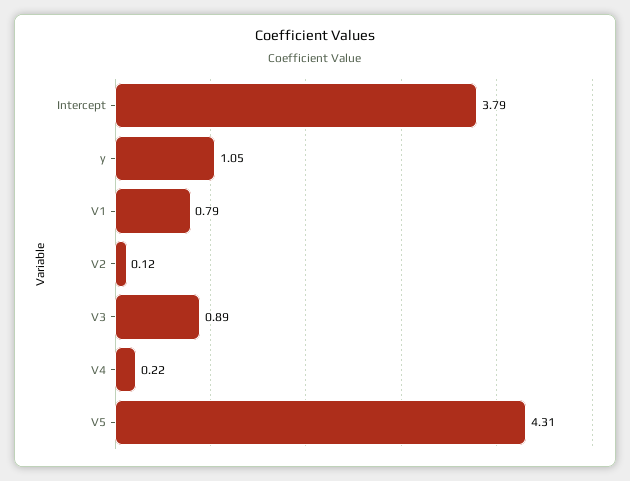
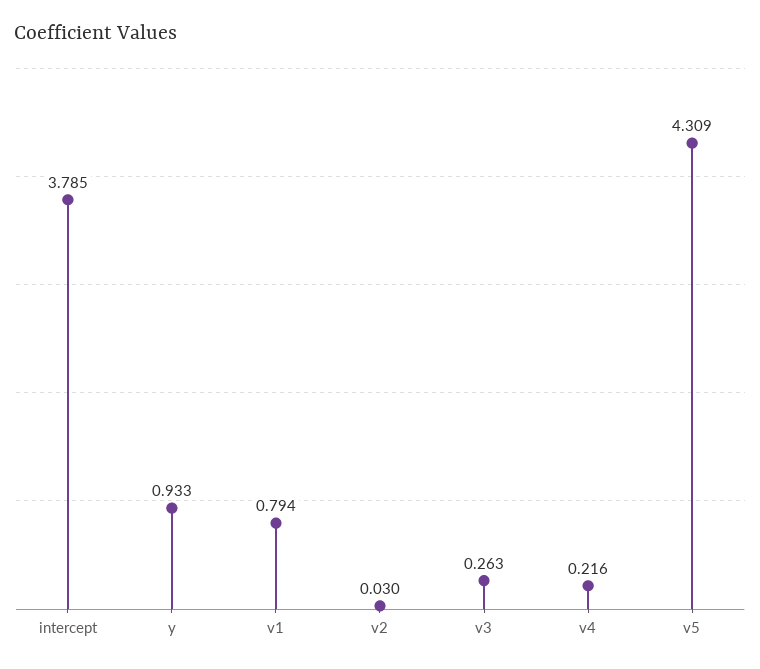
y: 1.05 -> 0.933
V2: 0.12 -> 0.03
V3: 0.89 -> 0.263

